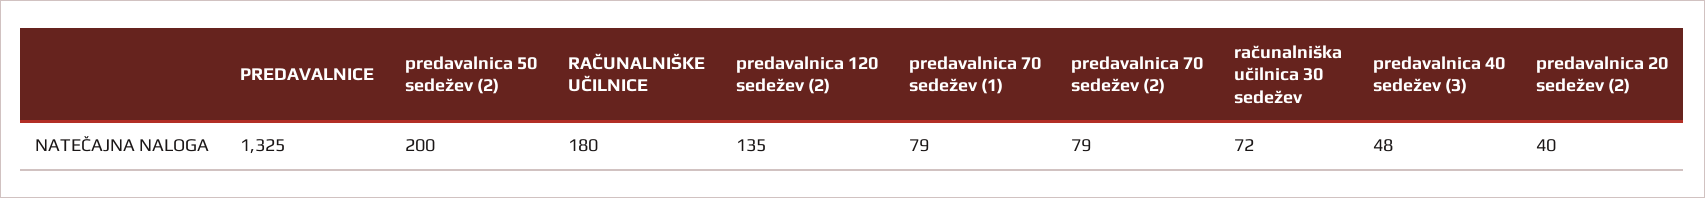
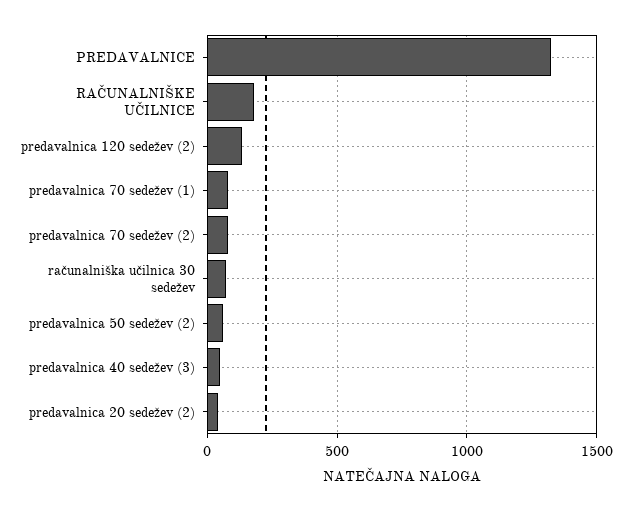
predavalnica 50 sedežev (2): 200 -> 50

